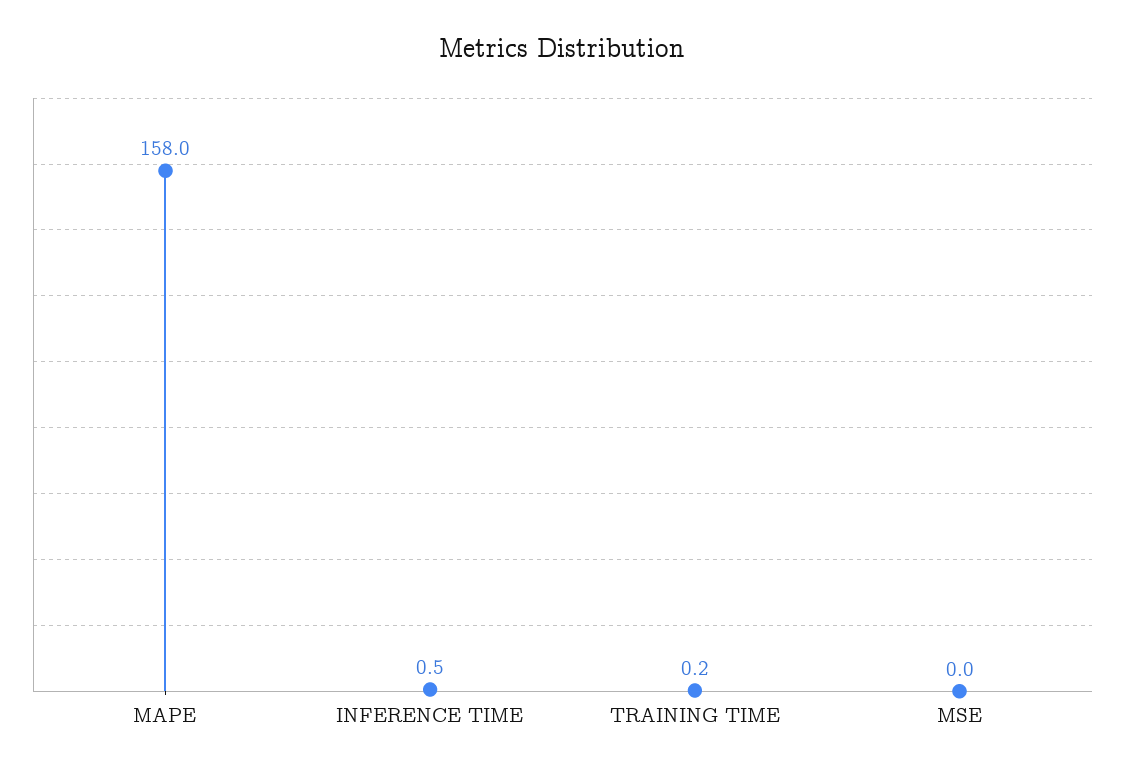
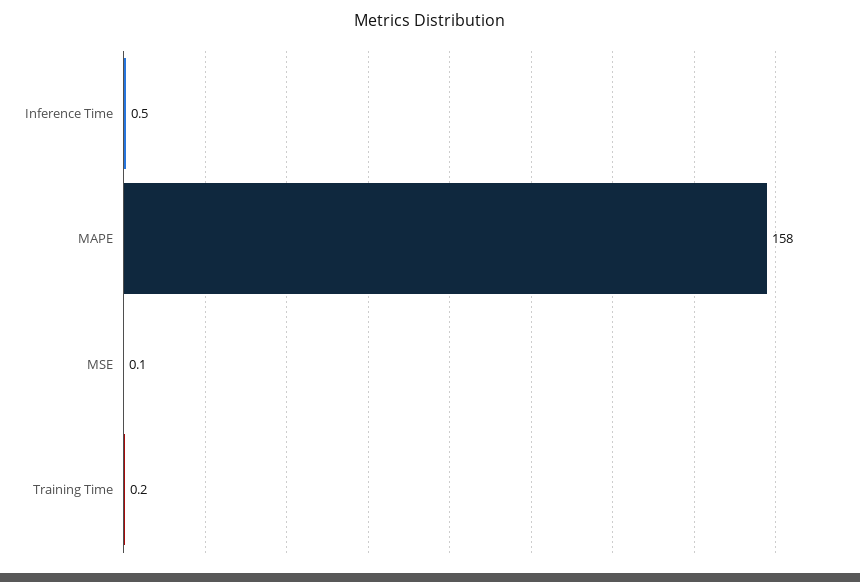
MSE: 0 -> 0.1

